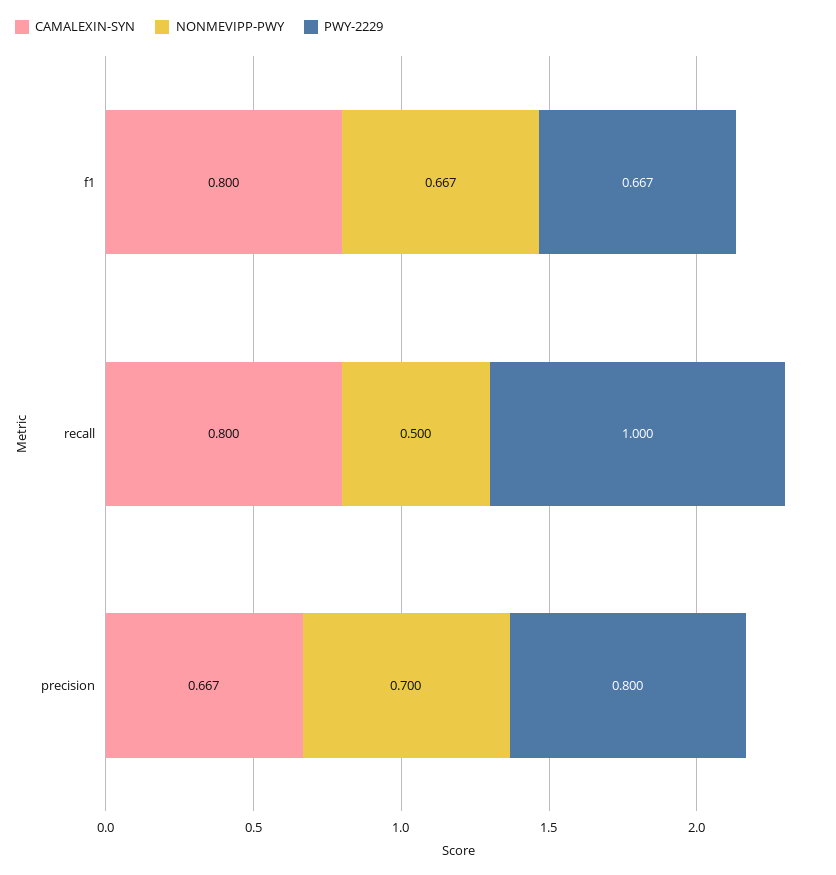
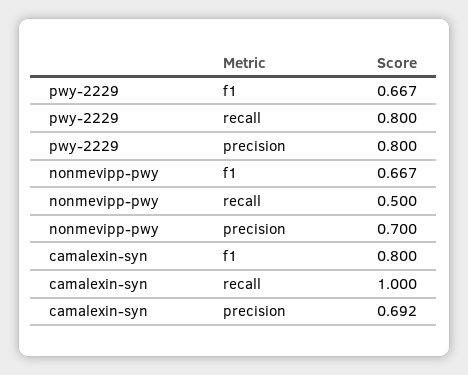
CAMALEXIN-SYN, recall: 0.8 -> 1
PWY-2229, recall: 1 -> 0.8
CAMALEXIN-SYN, precision: 0.667 -> 0.692

